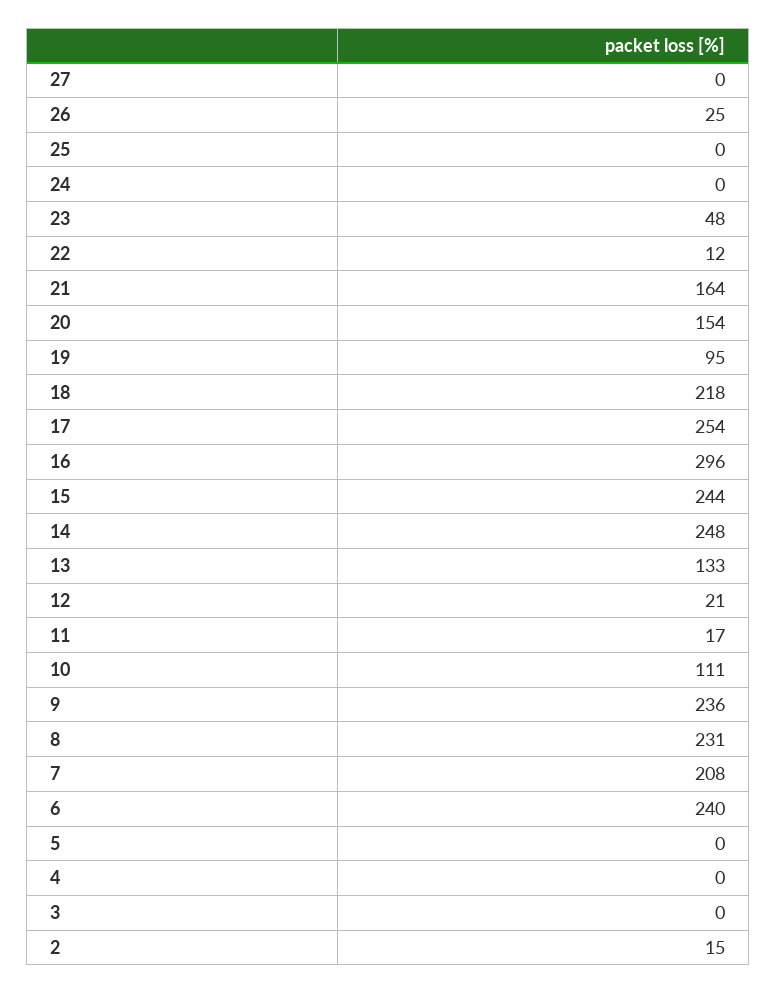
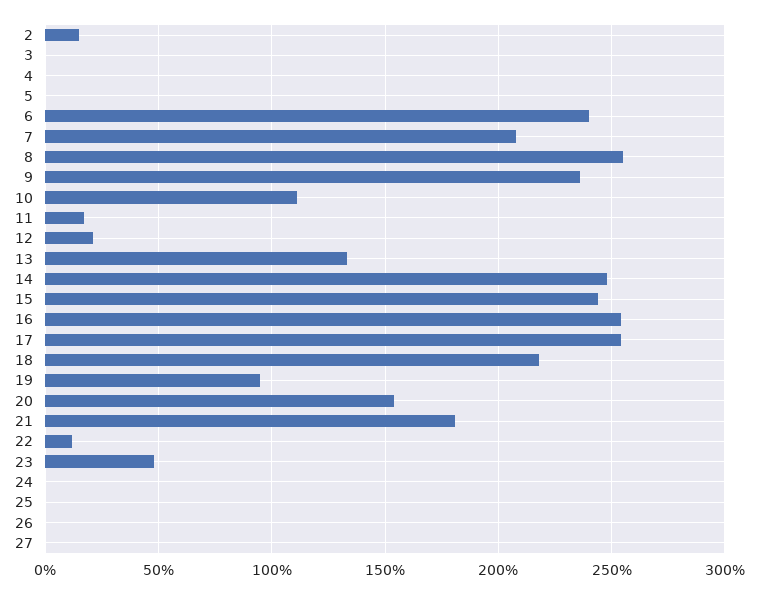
26: 25 -> 0
21: 164 -> 180
16: 296 -> 255
8: 231 -> 255

